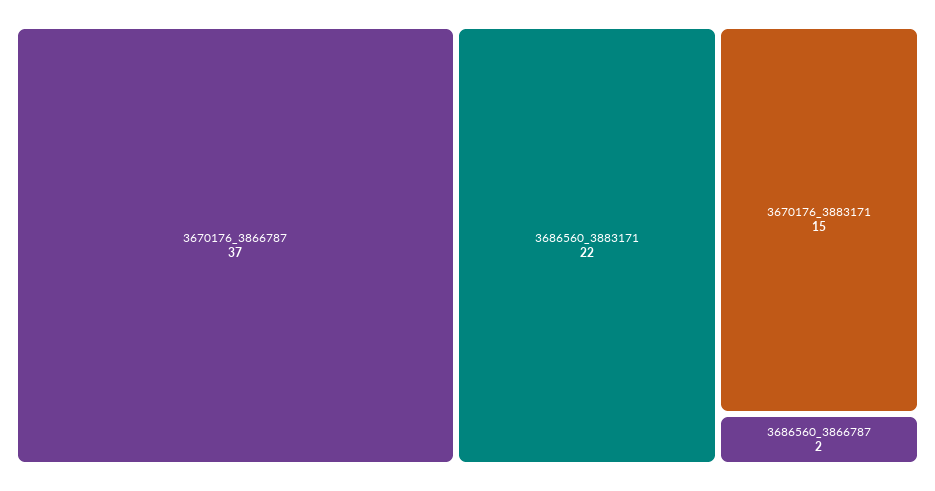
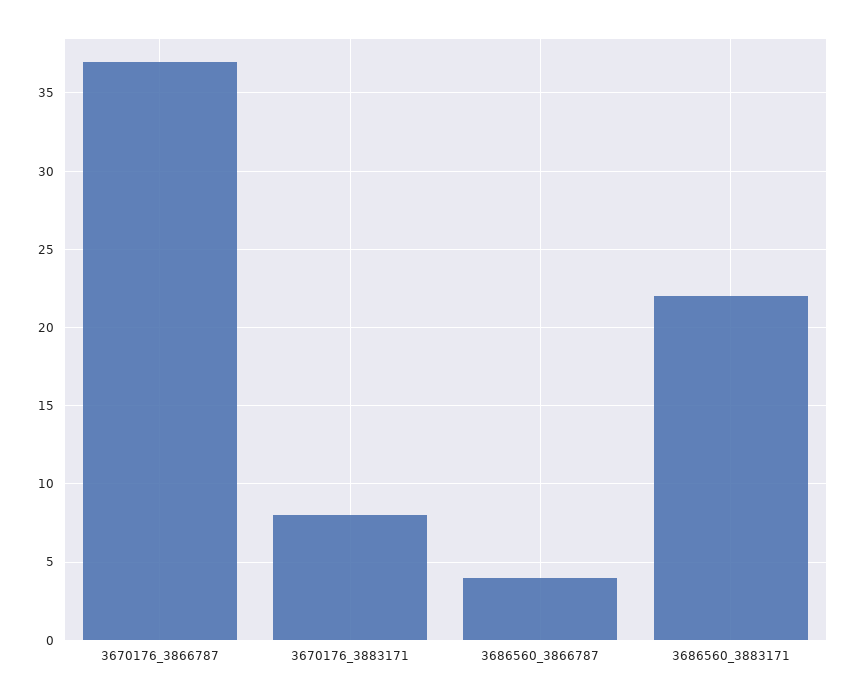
3670176_3883171: 15 -> 8
3686560_3866787: 2 -> 4

